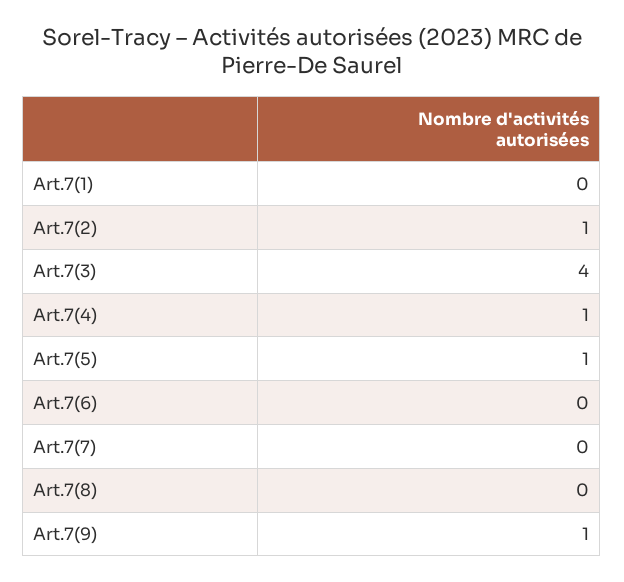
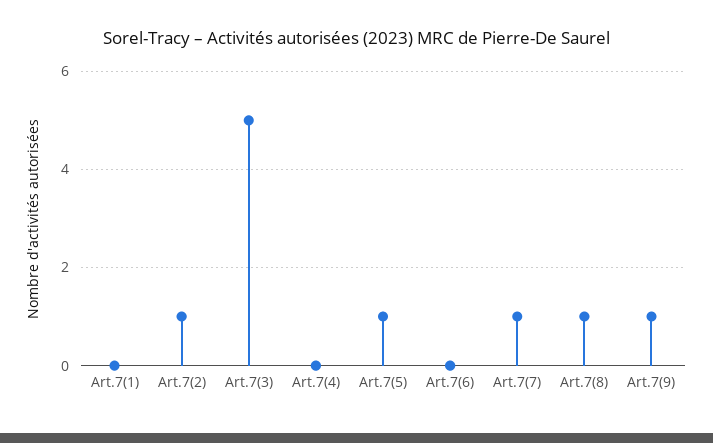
Art.7(3): 4 -> 5
Art.7(4): 1 -> 0
Art.7(7): 0 -> 1
Art.7(8): 0 -> 1

